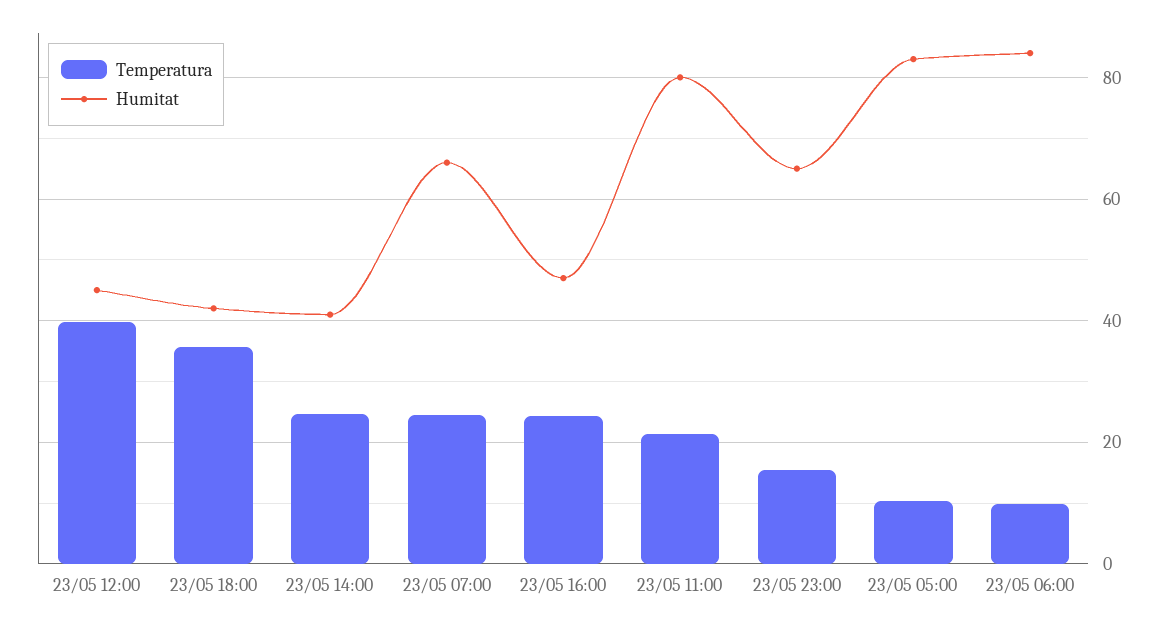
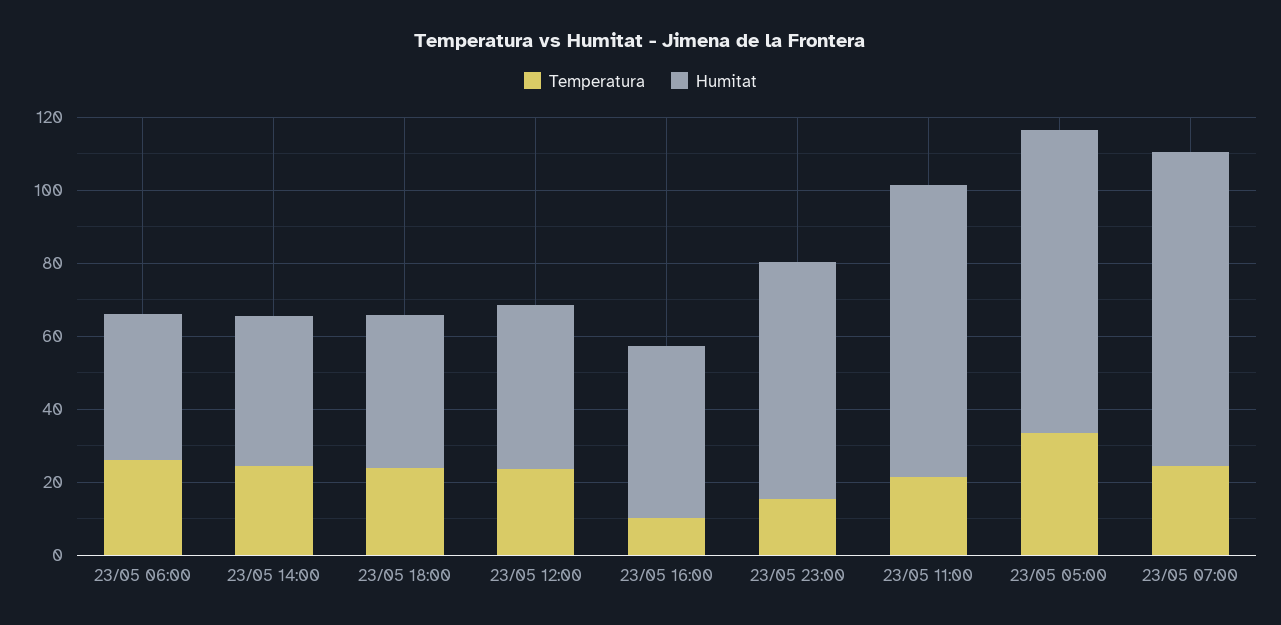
Temperatura, 23/05 12:00: 40 -> 25
Temperatura, 23/05 18:00: 36 -> 25
Humitat, 23/05 07:00: 66 -> 85
Temperatura, 23/05 16:00: 24 -> 10
Temperatura, 23/05 05:00: 10 -> 35
Temperatura, 23/05 06:00: 10 -> 25
Humitat, 23/05 06:00: 84 -> 40

